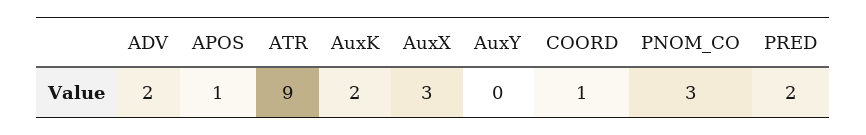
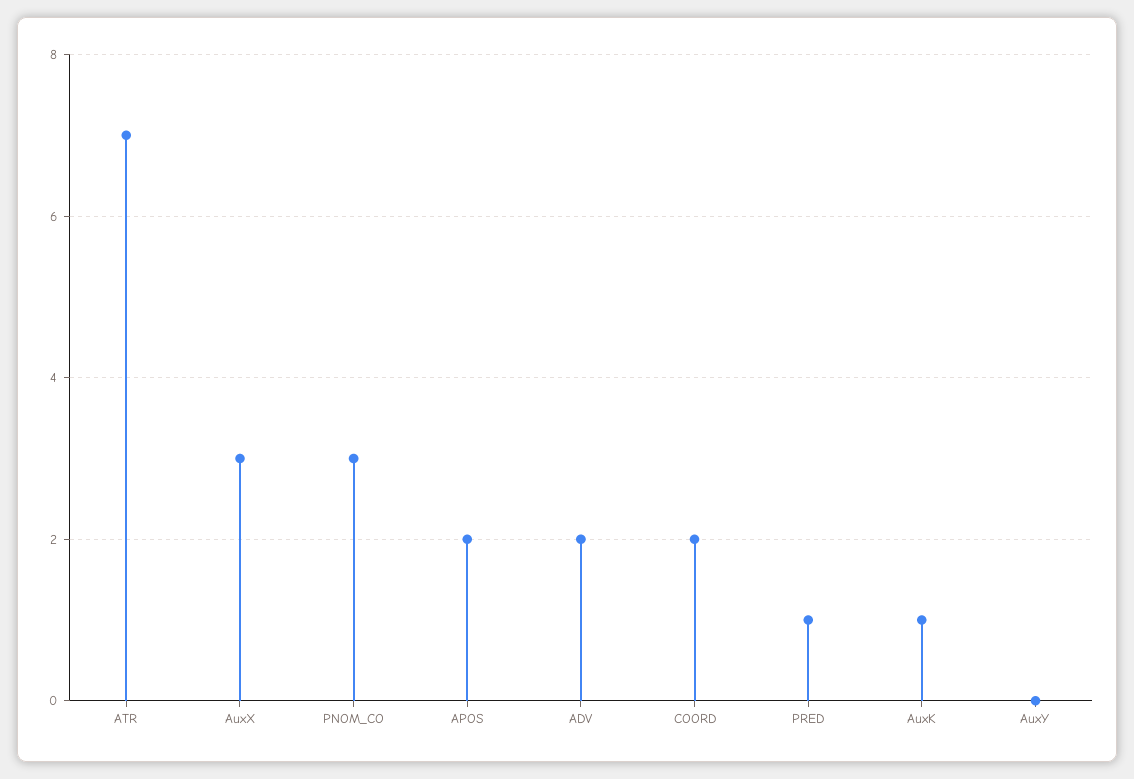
APOS: 1 -> 2
ATR: 9 -> 7
AuxK: 2 -> 1
COORD: 1 -> 2
PRED: 2 -> 1

